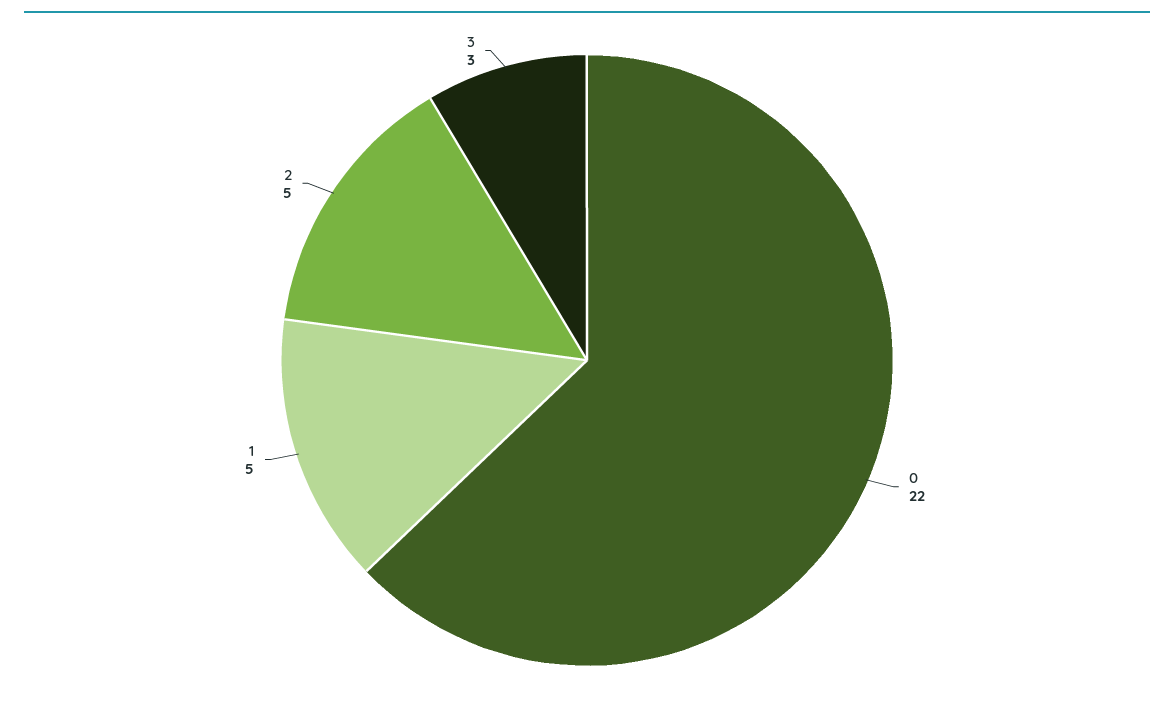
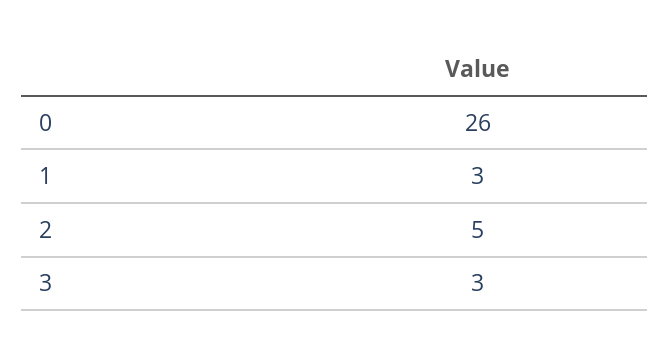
0: 22 -> 26
1: 5 -> 3

